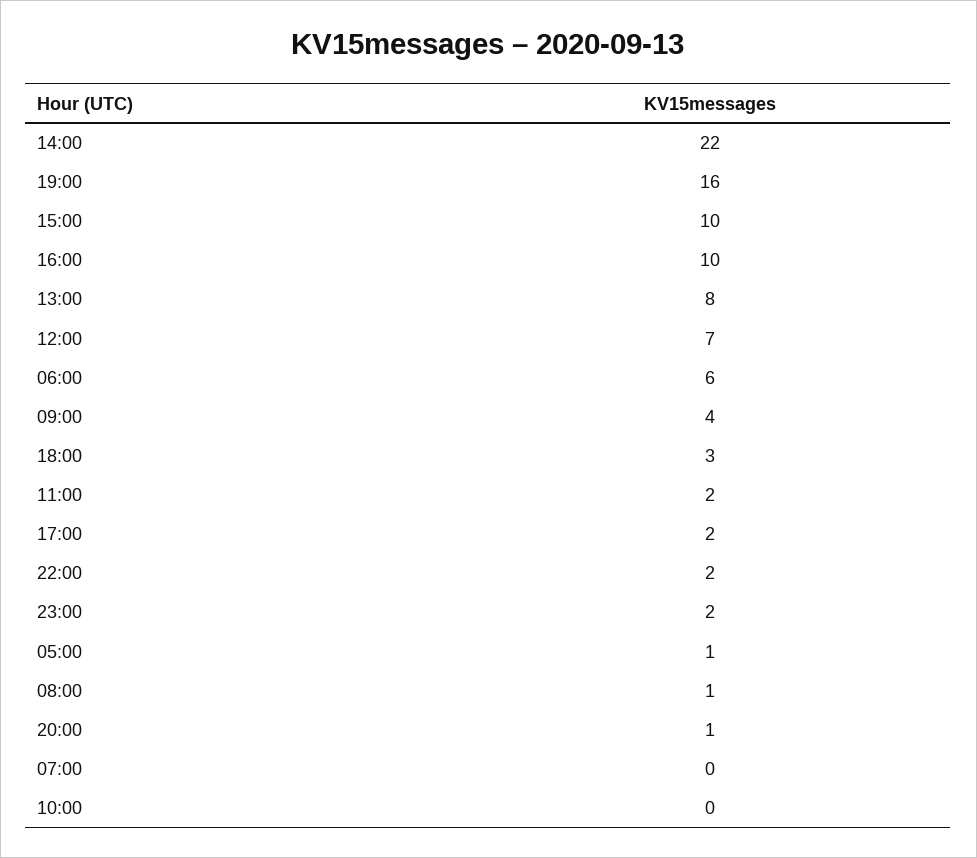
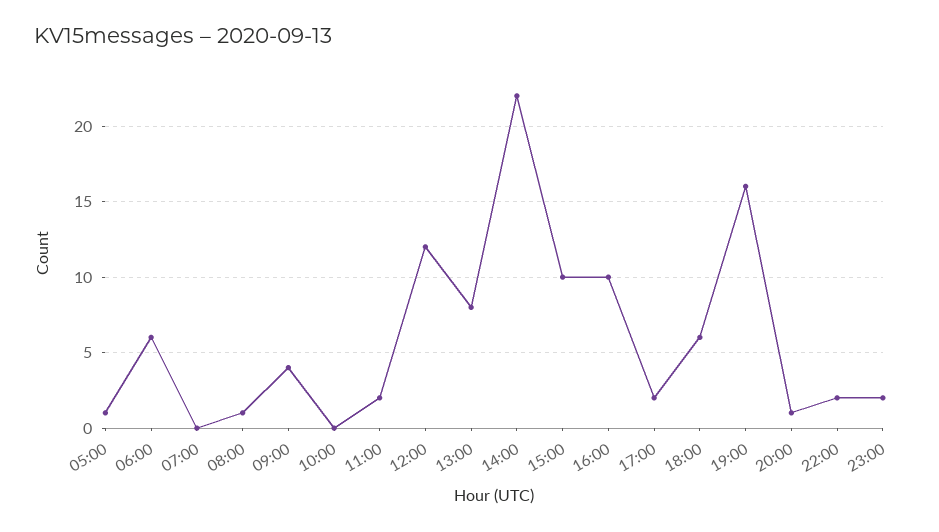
12:00: 7 -> 12
18:00: 3 -> 6

